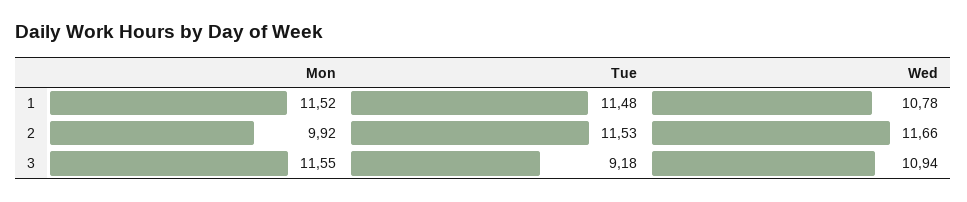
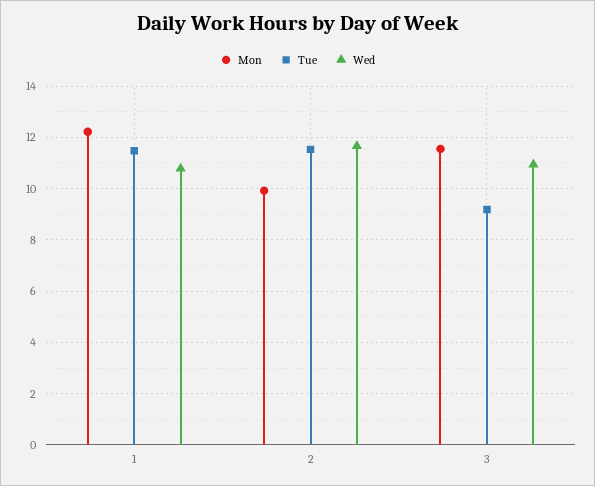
Mon, 1: 11.52 -> 12.25

